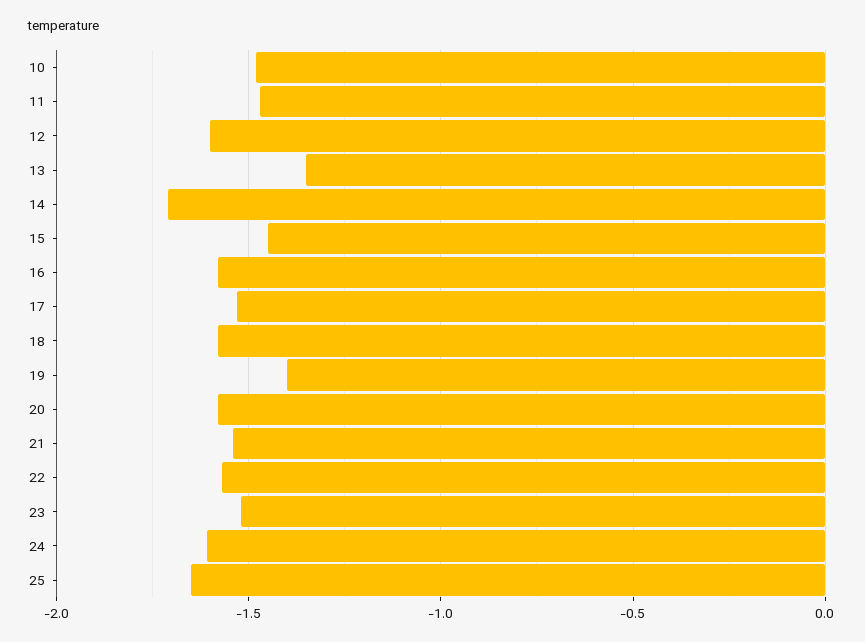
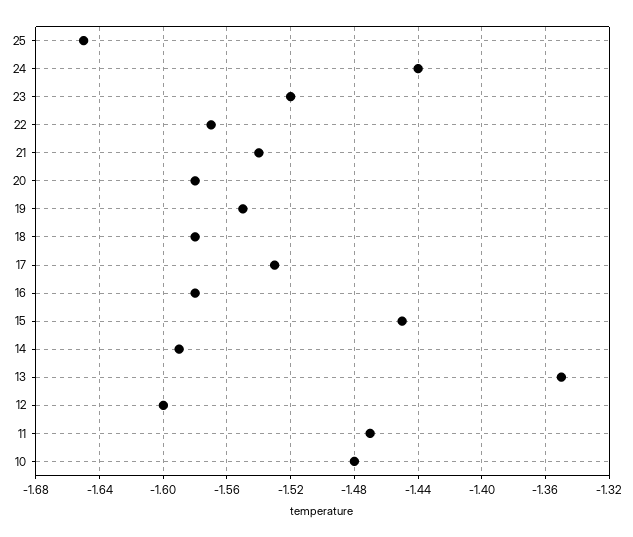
14: -1.7 -> -1.59
19: -1.4 -> -1.55
24: -1.6 -> -1.44

